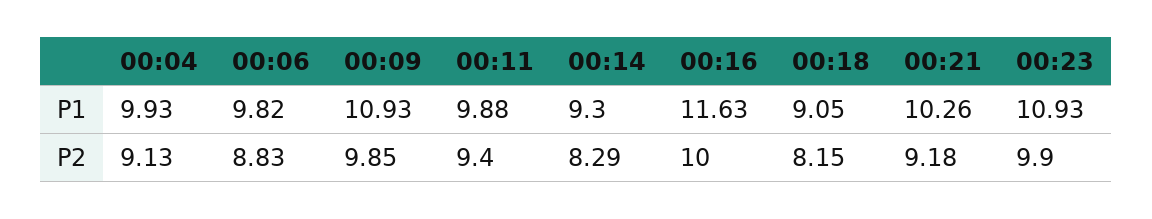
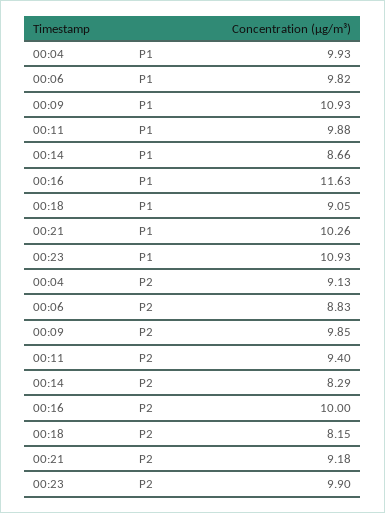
00:14, P1: 9.3 -> 8.66

